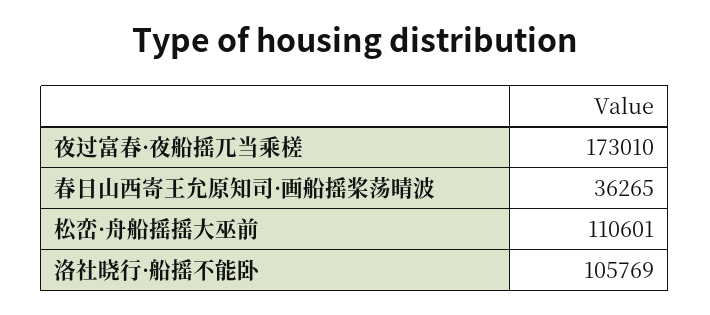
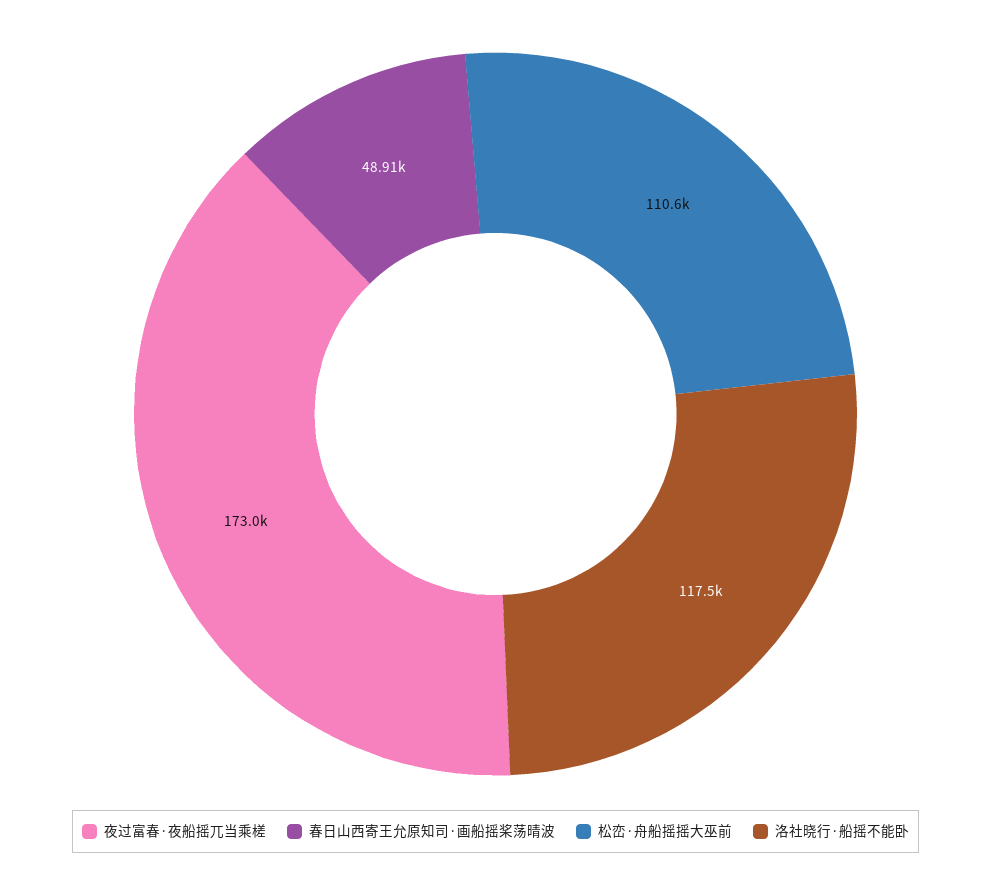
春日山西寄王允原知司·画船摇桨荡晴波: 36265 -> 48910
洛社晓行·船摇不能卧: 105769 -> 117500

